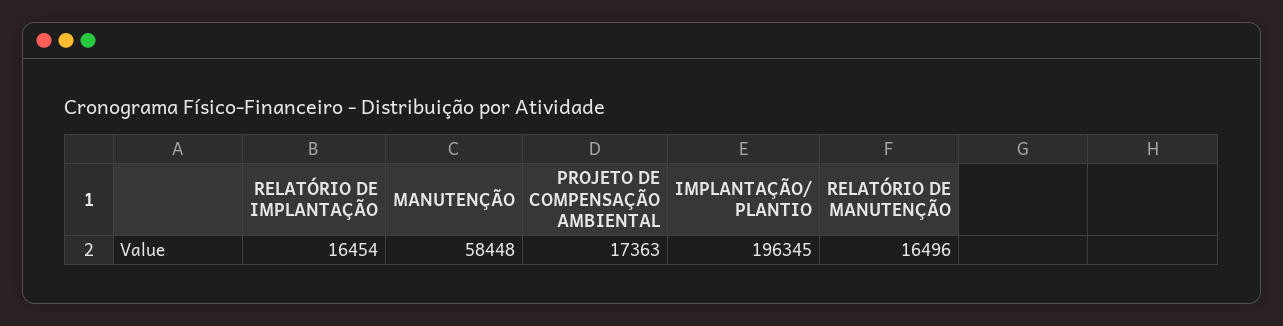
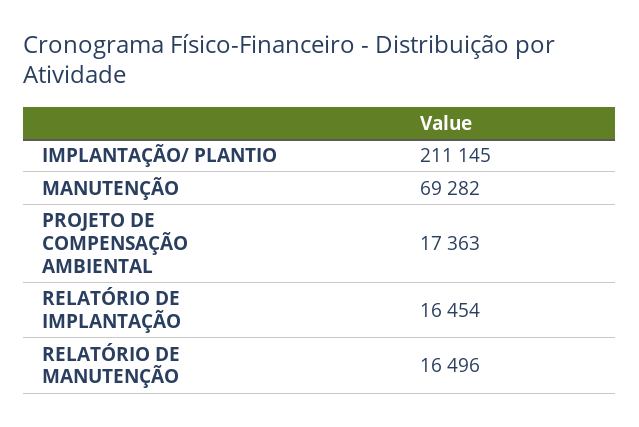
MANUTENÇÃO: 58448 -> 69282
IMPLANTAÇÃO/ PLANTIO: 196345 -> 211145

